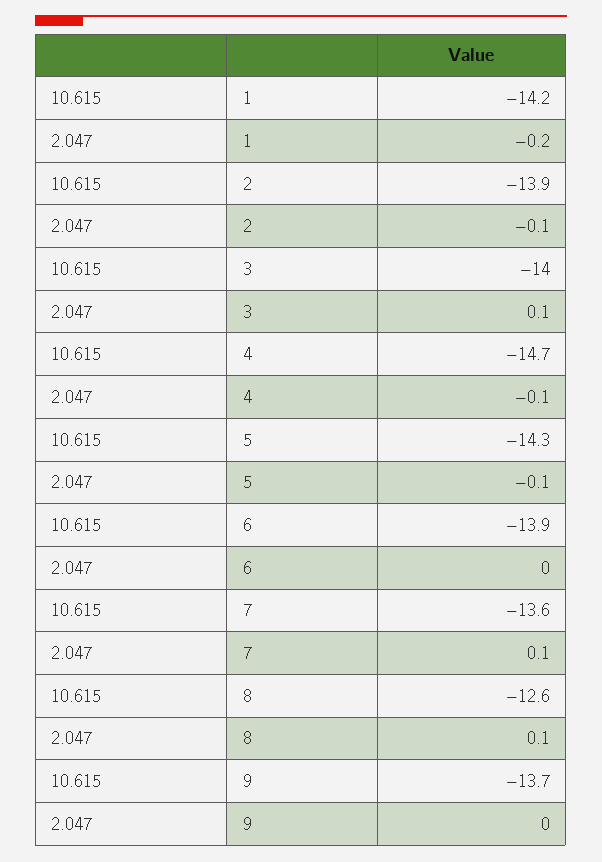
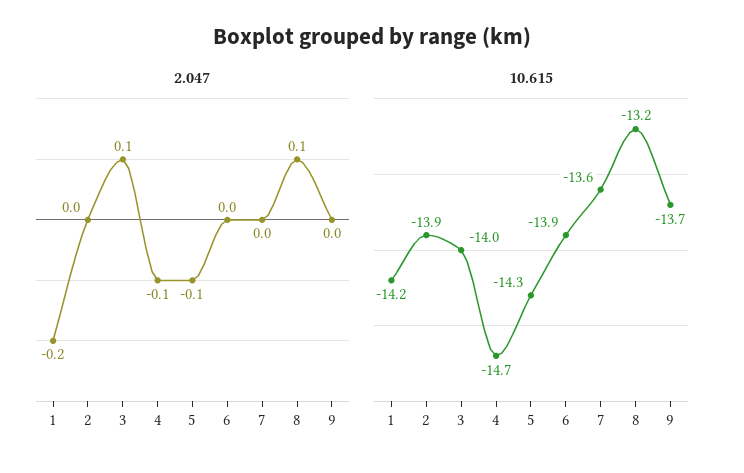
2.047, 2: -0.1 -> 0
2.047, 7: 0.1 -> 0
10.615, 8: -12.6 -> -13.2

